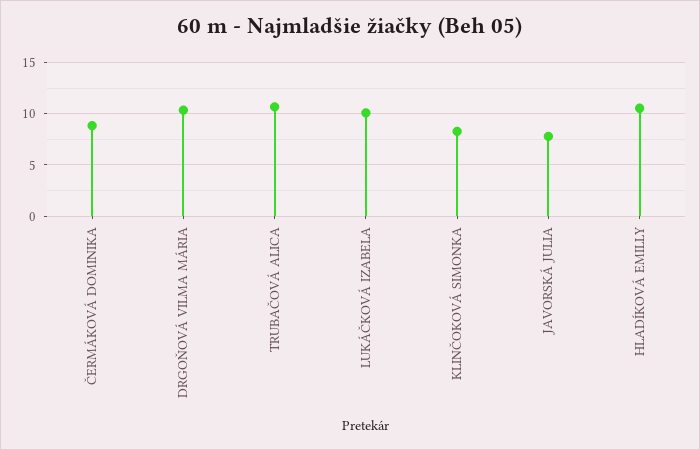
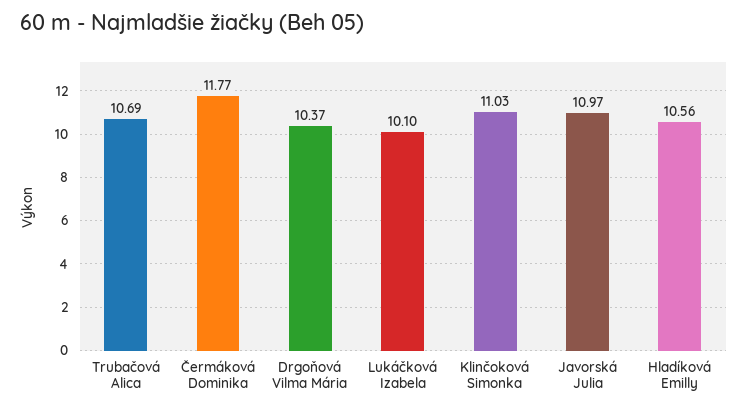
ČERMÁKOVÁ DOMINIKA: 9 -> 11.77
KLINČOKOVÁ SIMONKA: 8 -> 11.03
JAVORSKÁ JULIA: 8 -> 10.97

